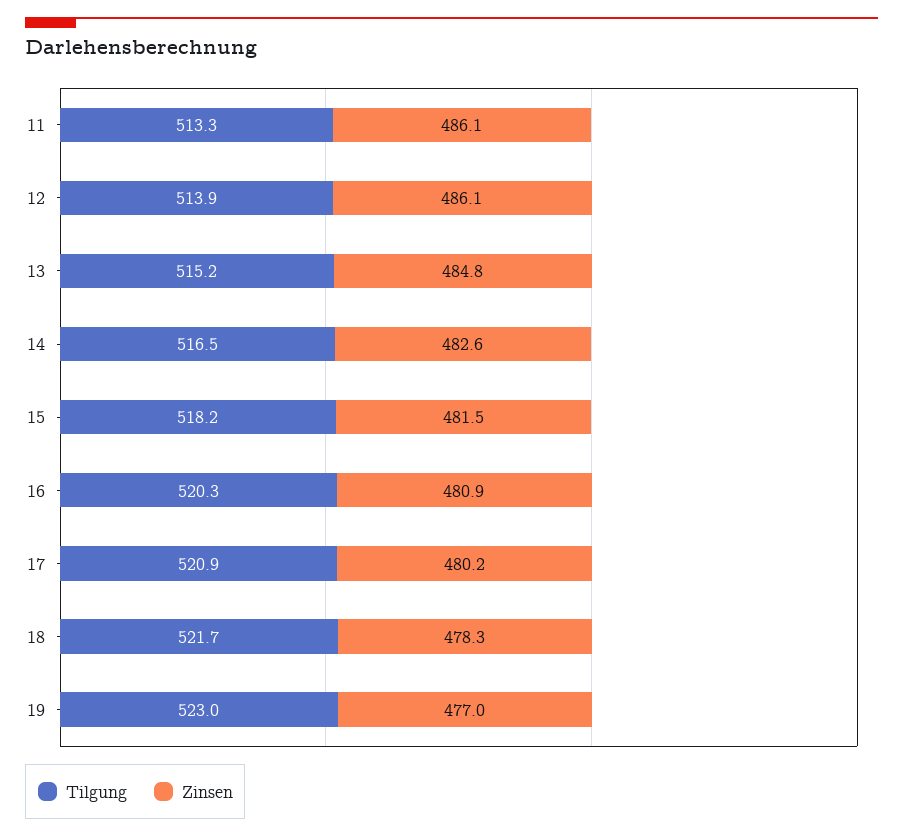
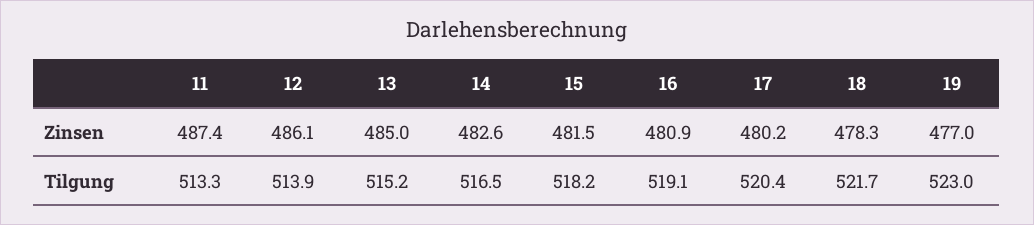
Zinsen, 11: 486.1 -> 487.4
Zinsen, 13: 484.8 -> 485
Tilgung, 16: 520.3 -> 519.1
Tilgung, 17: 520.9 -> 520.4

